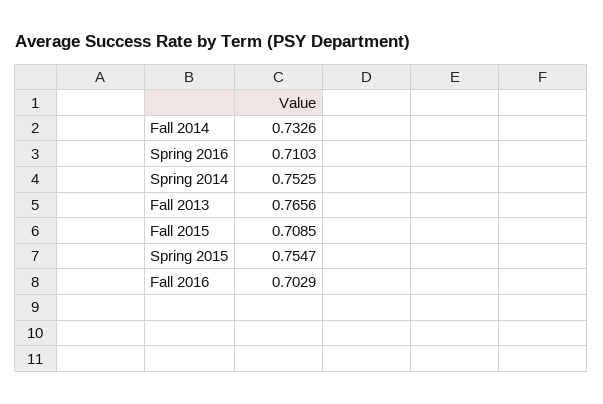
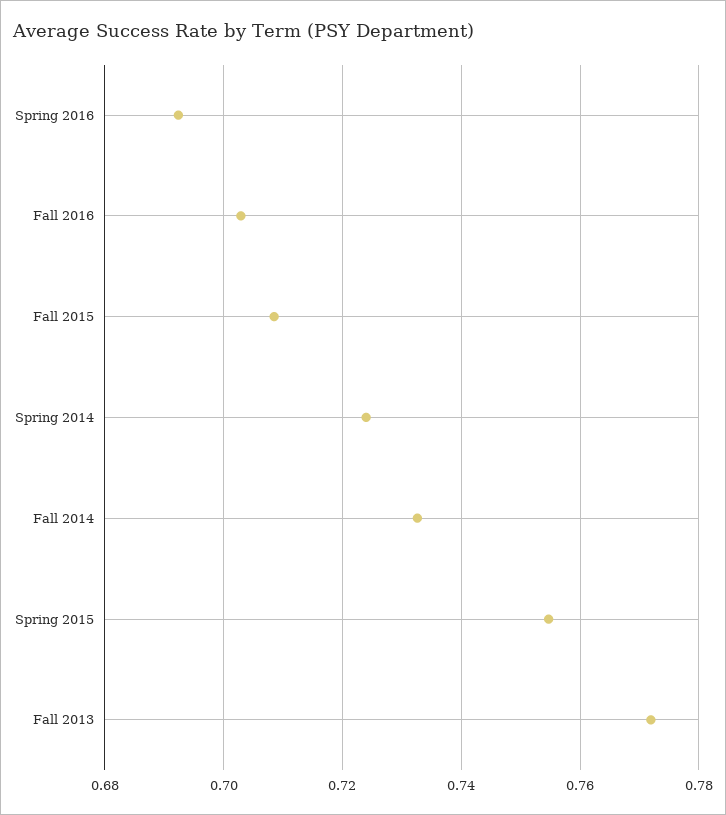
Spring 2016: 0.7103 -> 0.692
Spring 2014: 0.7525 -> 0.724
Fall 2013: 0.7656 -> 0.772

